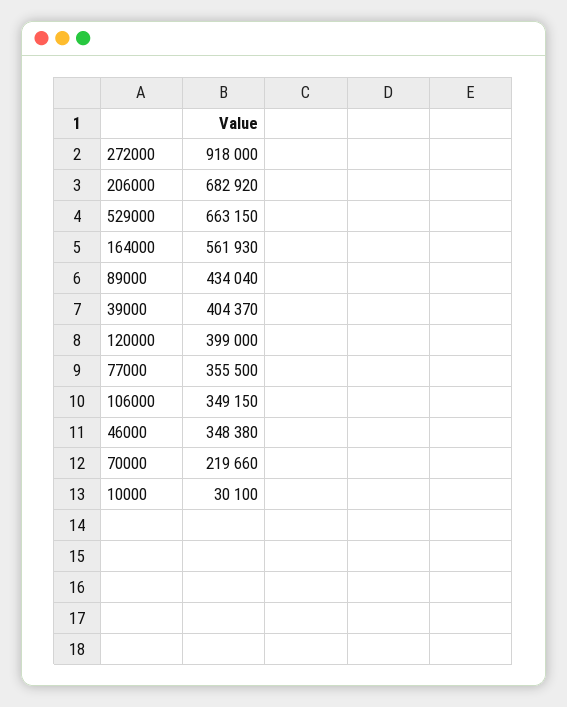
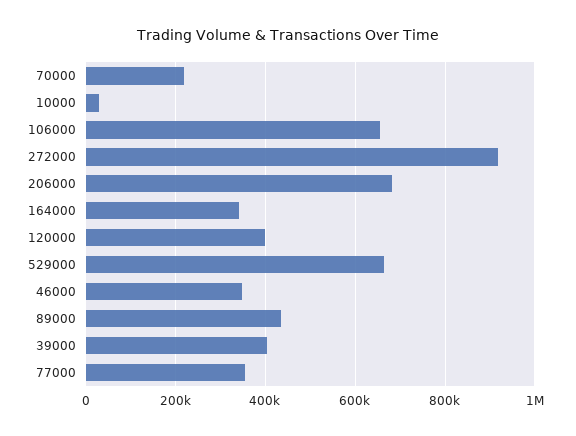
164000: 561930 -> 340000
106000: 349150 -> 660000

